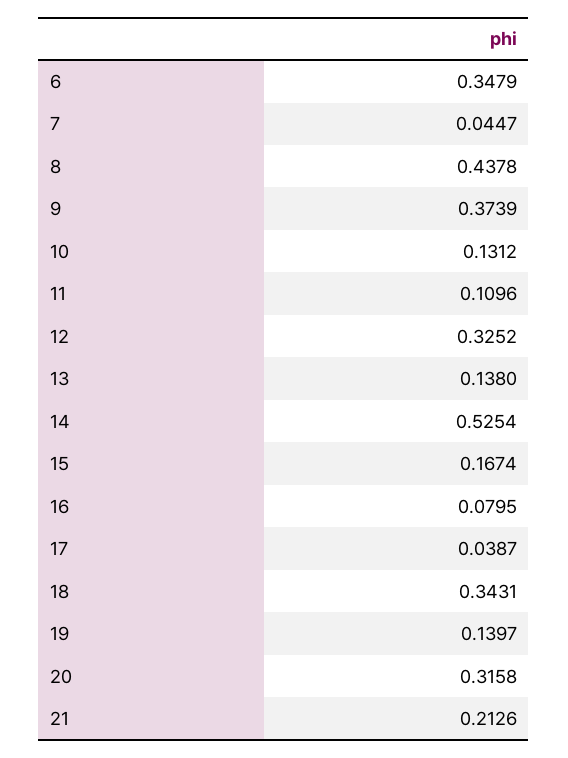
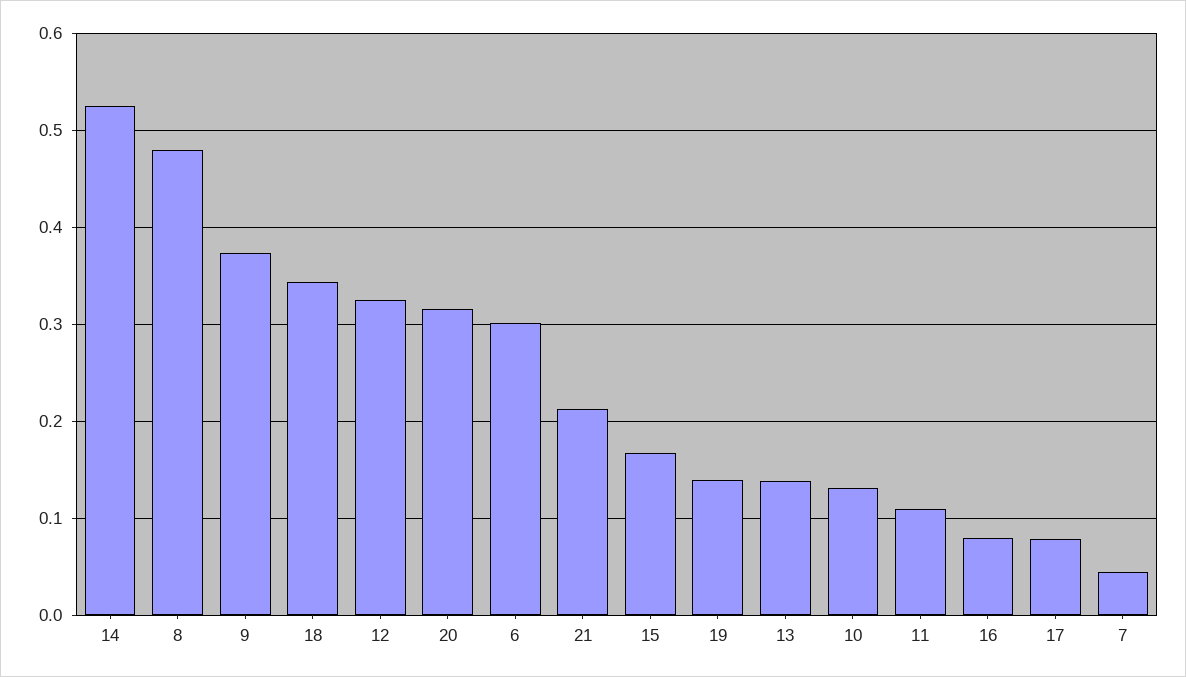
6: 0.3479 -> 0.3
8: 0.4378 -> 0.48
17: 0.0387 -> 0.08

